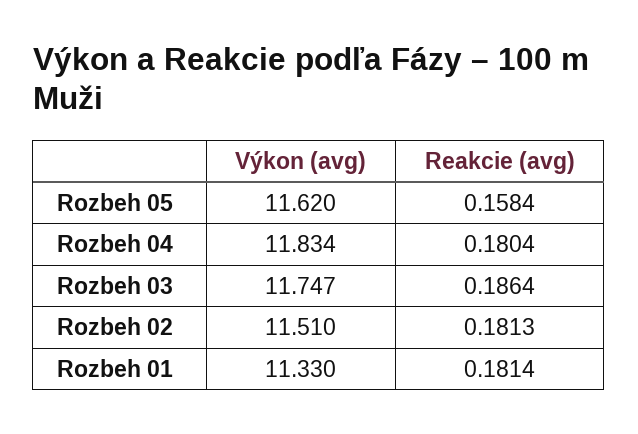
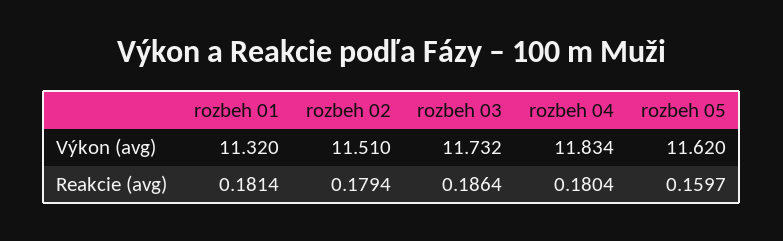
Reakcie (avg), Rozbeh 05: 0.1584 -> 0.1597
Výkon (avg), Rozbeh 03: 11.747 -> 11.732
Reakcie (avg), Rozbeh 02: 0.1813 -> 0.1794
Výkon (avg), Rozbeh 01: 11.33 -> 11.32

